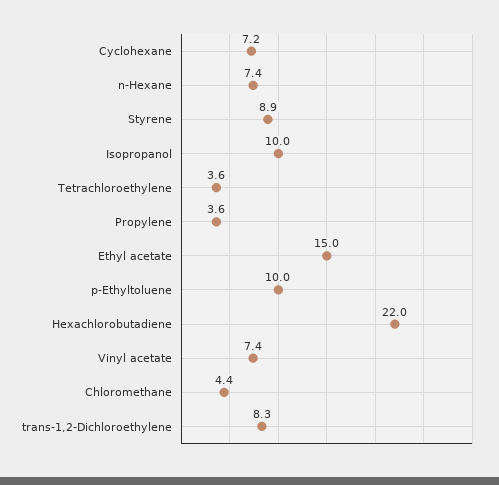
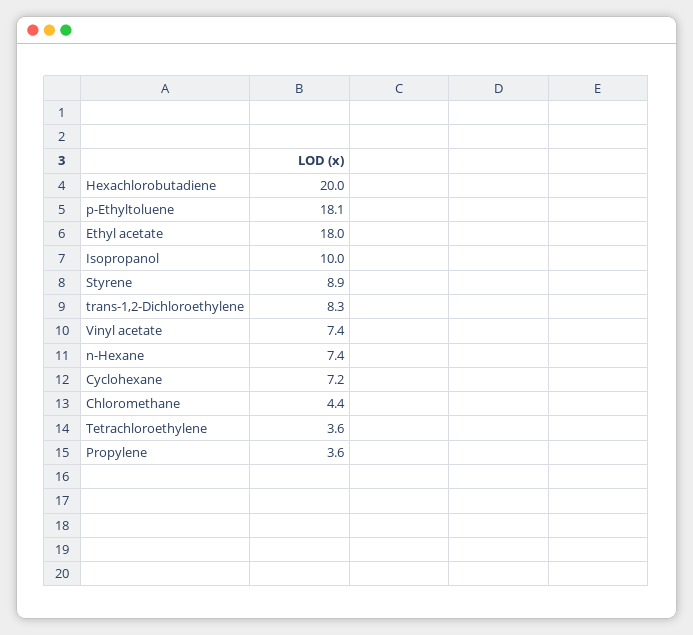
Ethyl acetate: 15 -> 18
p-Ethyltoluene: 10 -> 18.1
Hexachlorobutadiene: 22 -> 20

